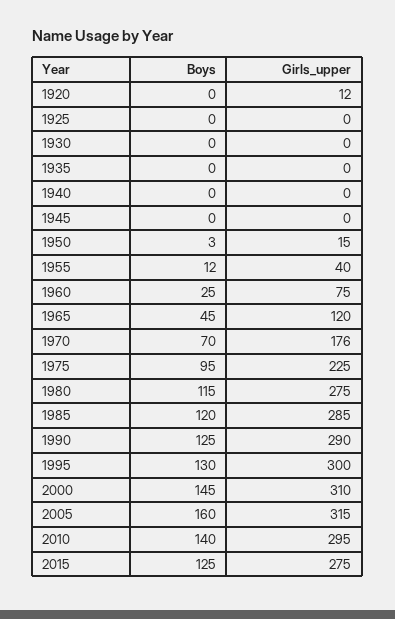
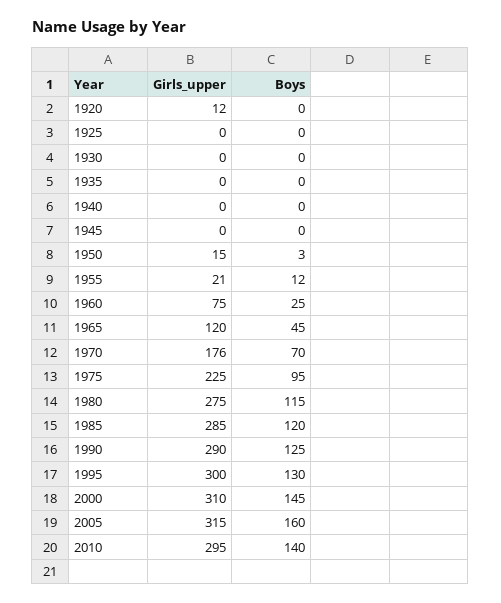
Girls_upper, 1955: 40 -> 21
Boys, 2015: 125 -> none
Girls_upper, 2015: 275 -> none

